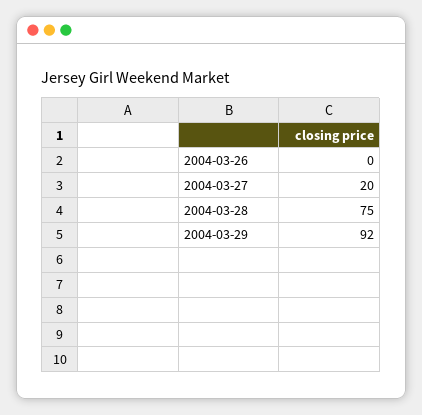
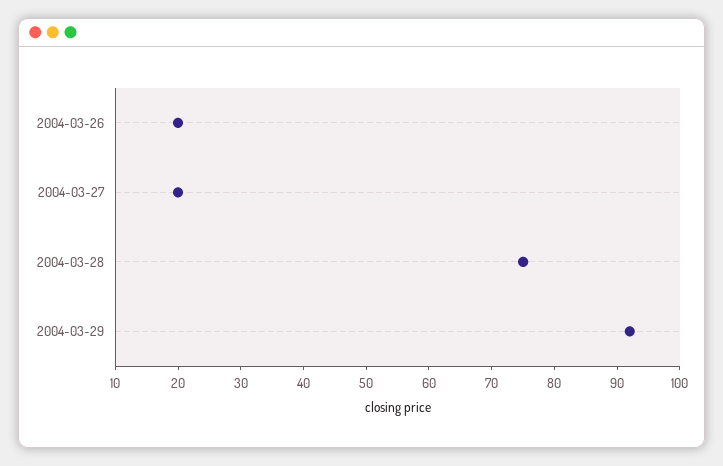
2004-03-26: 0 -> 20

